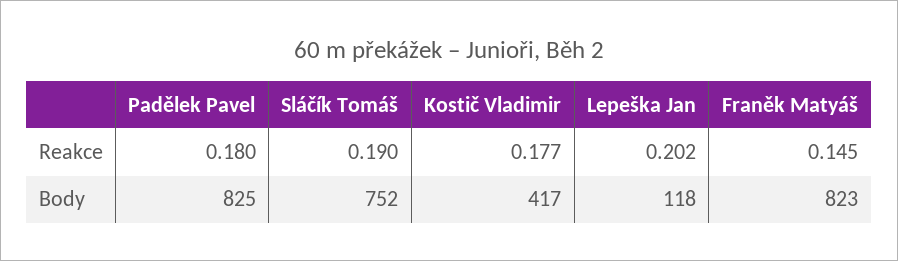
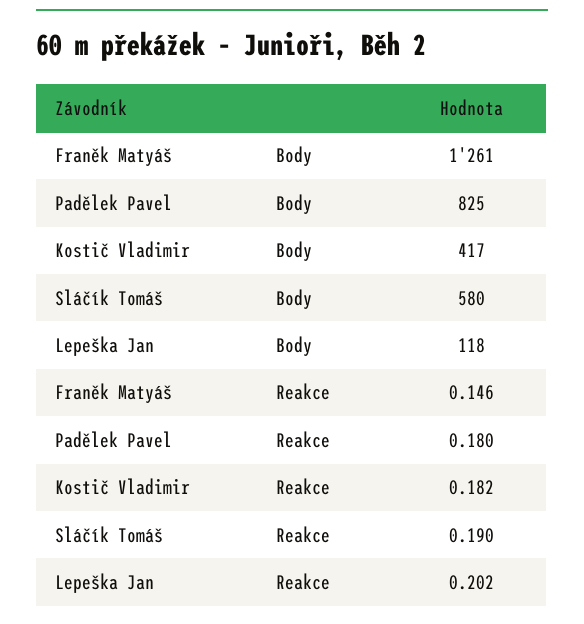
Kostič Vladimir, Reakce: 0.177 -> 0.182
Franěk Matyáš, Reakce: 0.145 -> 0.146
Sláčík Tomáš, Body: 752 -> 580
Franěk Matyáš, Body: 823 -> 1261

